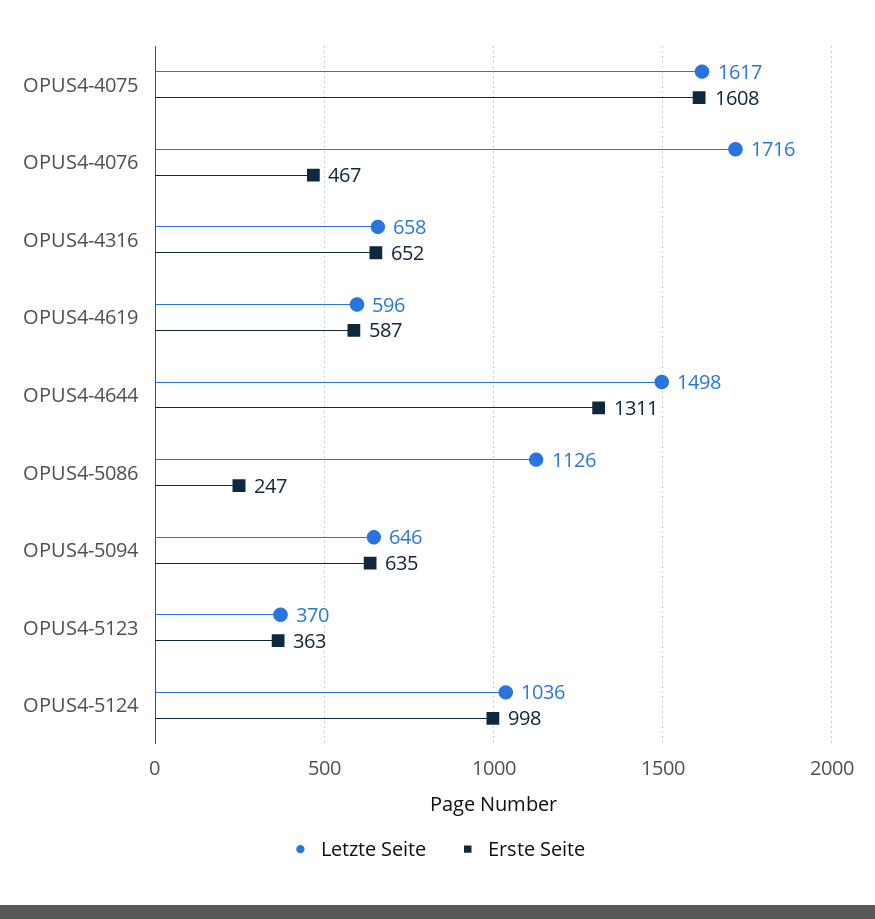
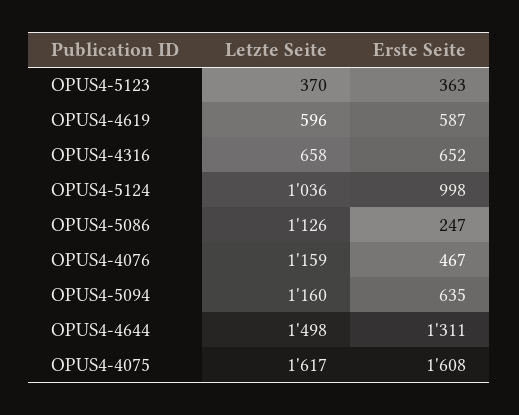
Letzte Seite, OPUS4-4076: 1716 -> 1159
Letzte Seite, OPUS4-5094: 646 -> 1160

